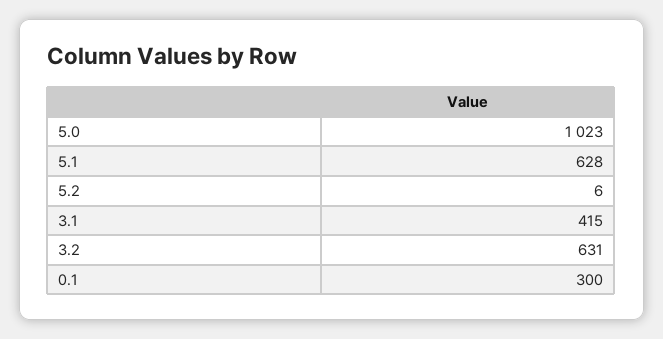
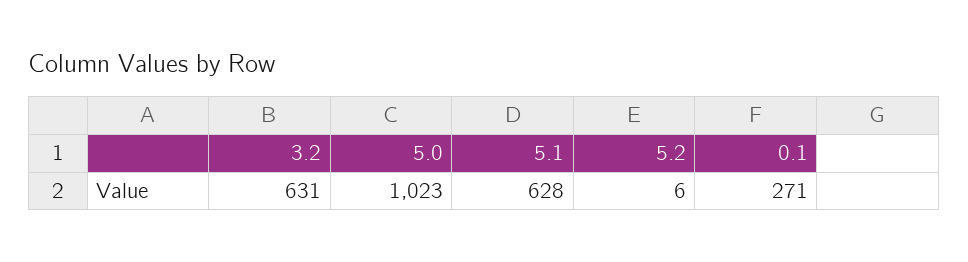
3.1: 415 -> none
0.1: 300 -> 271

